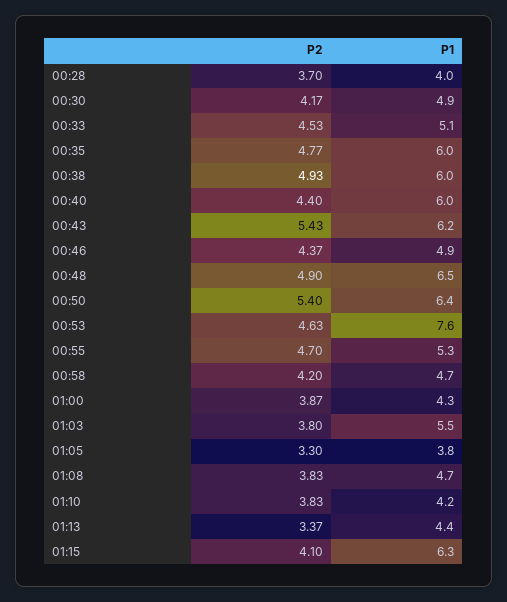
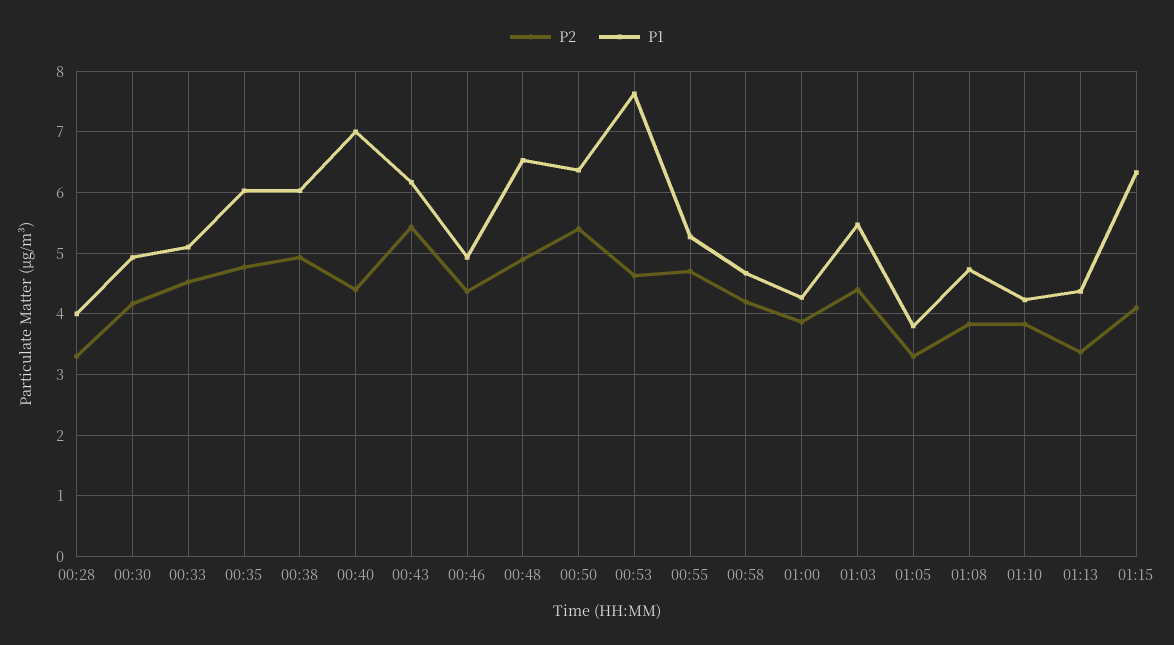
P2, 00:28: 3.7 -> 3.3
P1, 00:40: 6 -> 7
P2, 01:03: 3.8 -> 4.4

